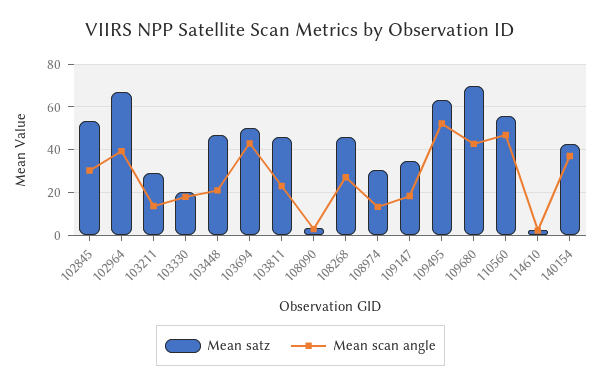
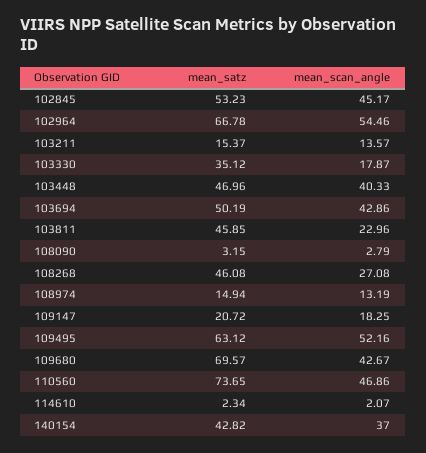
Mean scan angle, 102845: 30 -> 45.17
Mean scan angle, 102964: 40 -> 54.46
Mean satz, 103211: 30 -> 15.37
Mean satz, 103330: 20 -> 35.12
Mean scan angle, 103448: 20 -> 40.33
Mean satz, 108974: 30 -> 14.94
Mean satz, 109147: 35 -> 20.72
Mean satz, 110560: 55 -> 73.65

